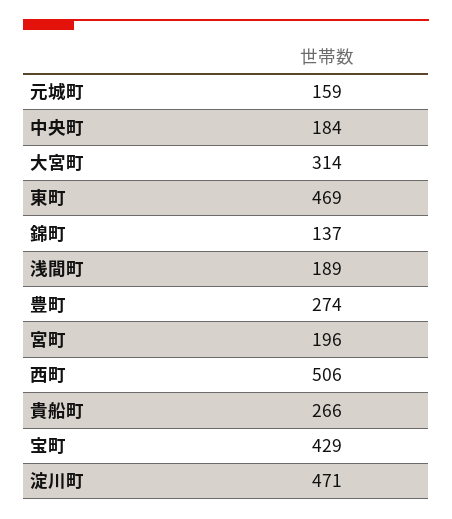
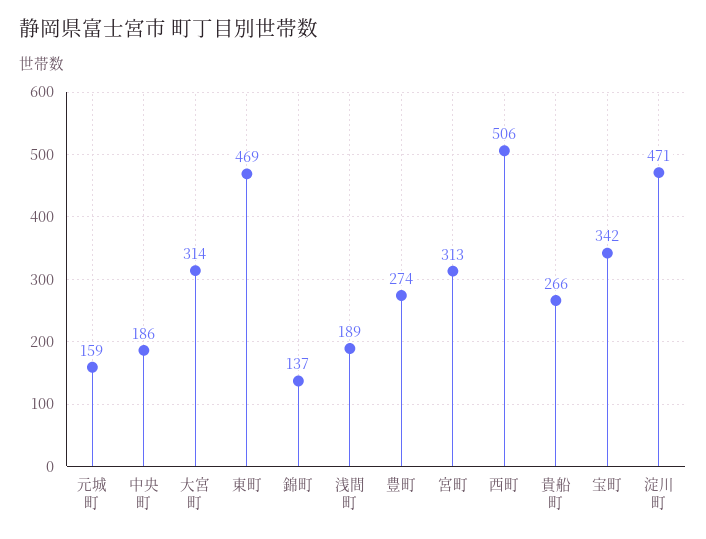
中央町: 184 -> 186
宮町: 196 -> 313
宝町: 429 -> 342

